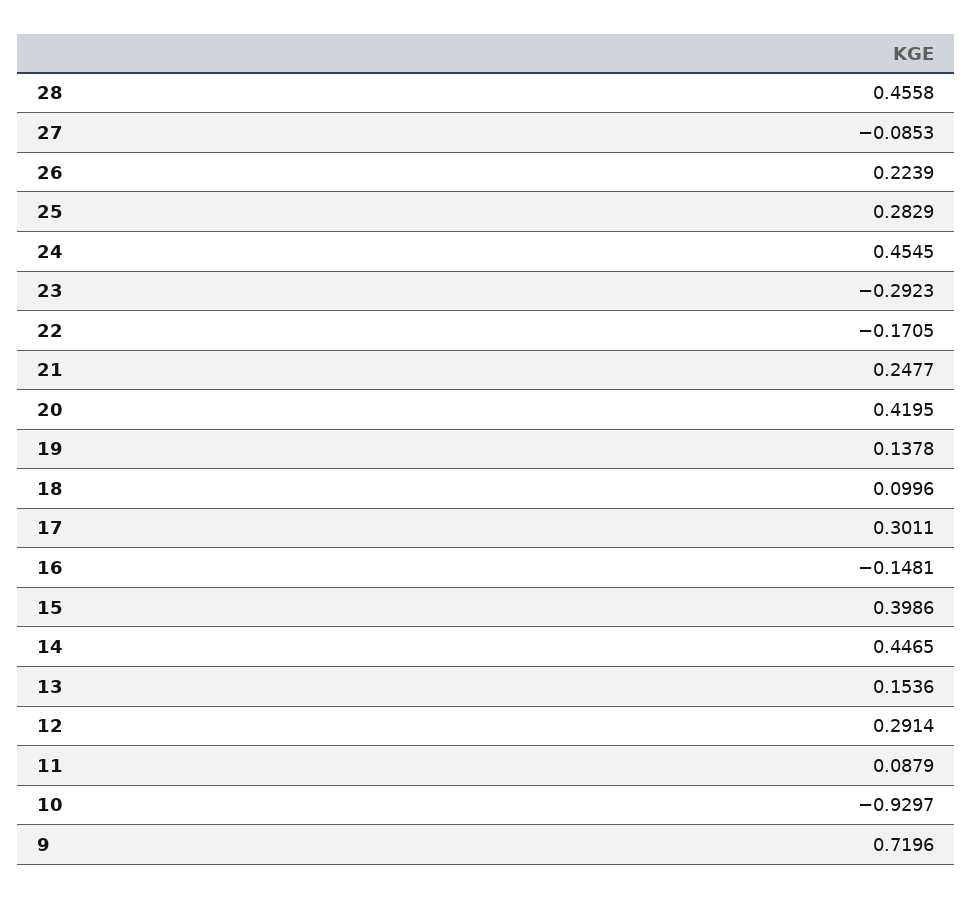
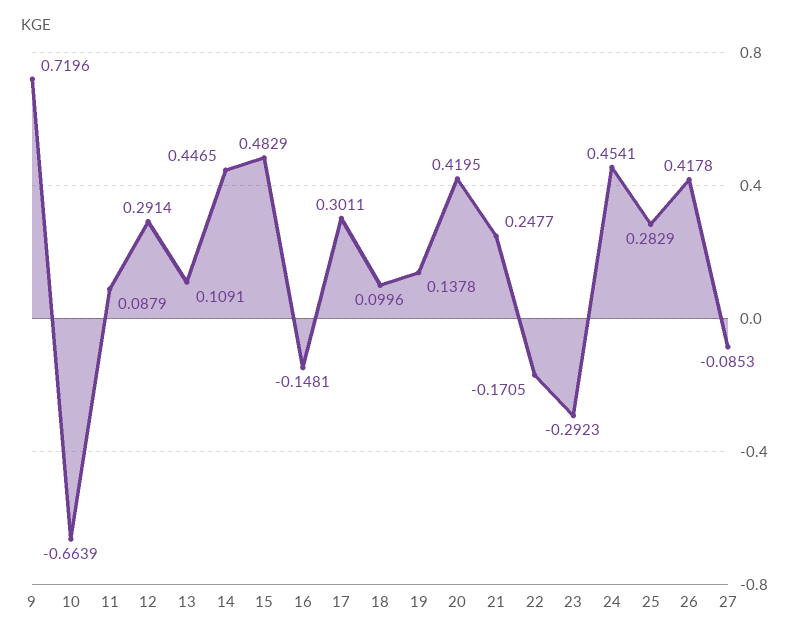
28: 0.4558 -> none
26: 0.2239 -> 0.4178
24: 0.4545 -> 0.4541
15: 0.3986 -> 0.4829
13: 0.1536 -> 0.1091
10: -0.9297 -> -0.6639

